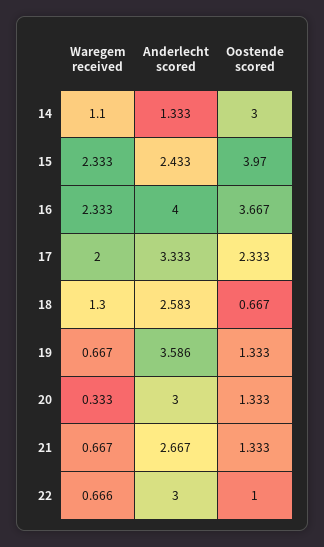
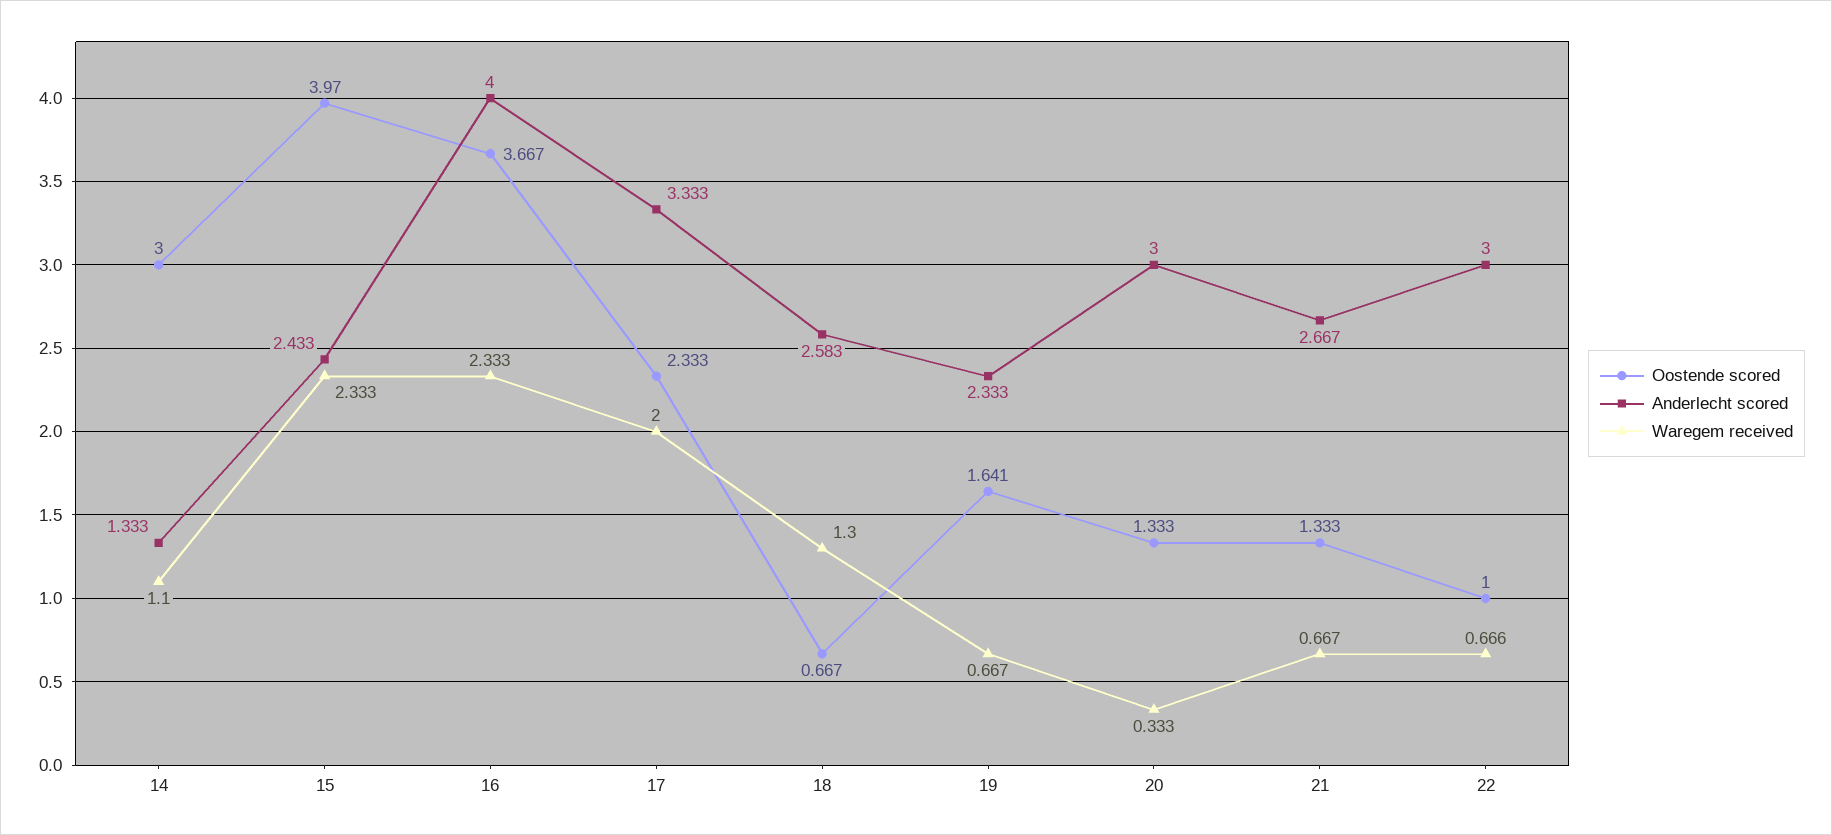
Anderlecht scored, 19: 3.586 -> 2.333
Oostende scored, 19: 1.333 -> 1.641

